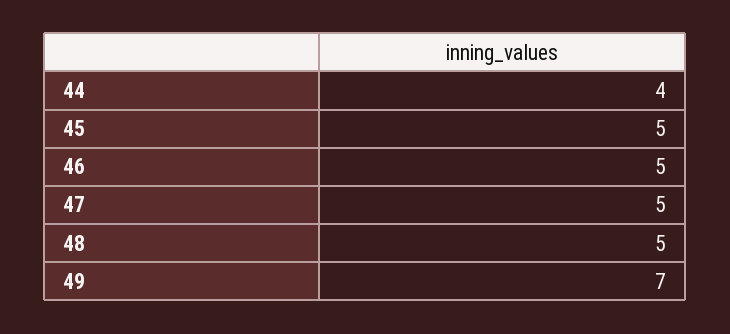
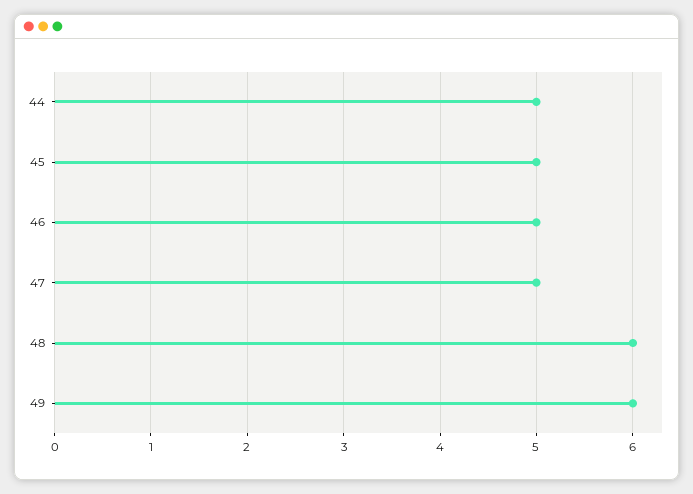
44: 4 -> 5
48: 5 -> 6
49: 7 -> 6

